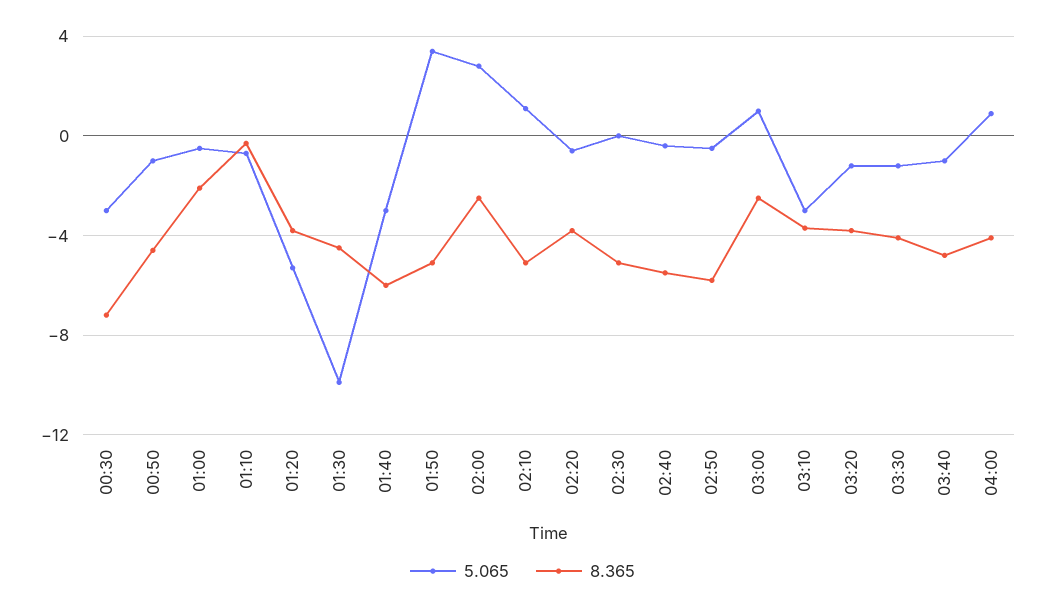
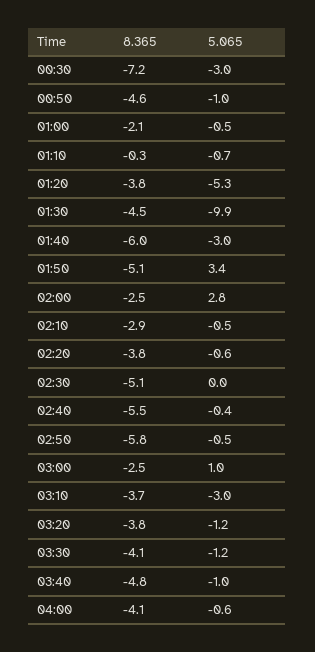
5.065, 02:10: 1 -> -0.5
8.365, 02:10: -5 -> -2.9
5.065, 04:00: 1 -> -0.6

